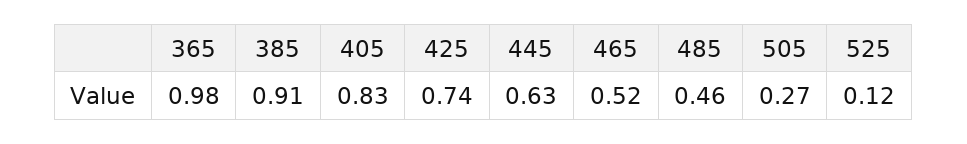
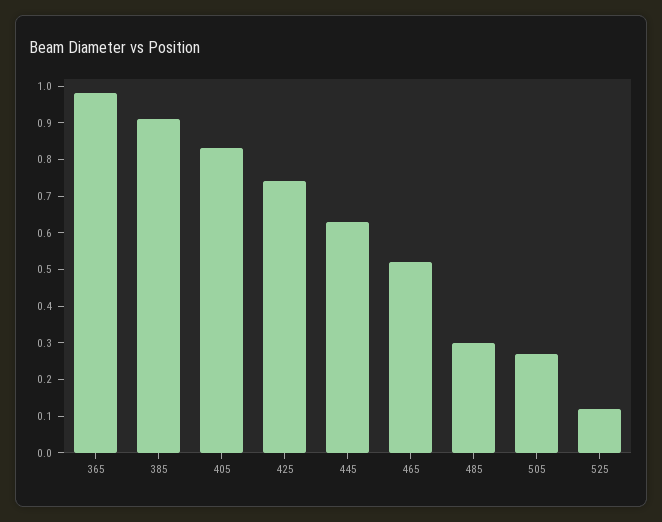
485: 0.46 -> 0.3

